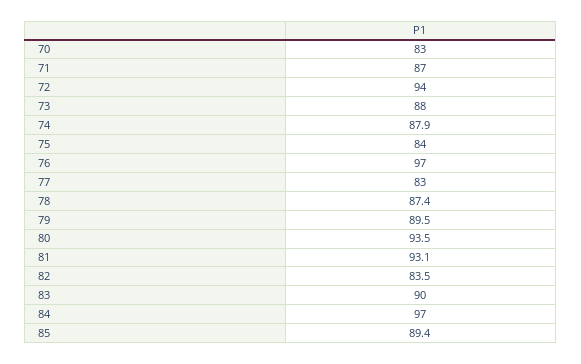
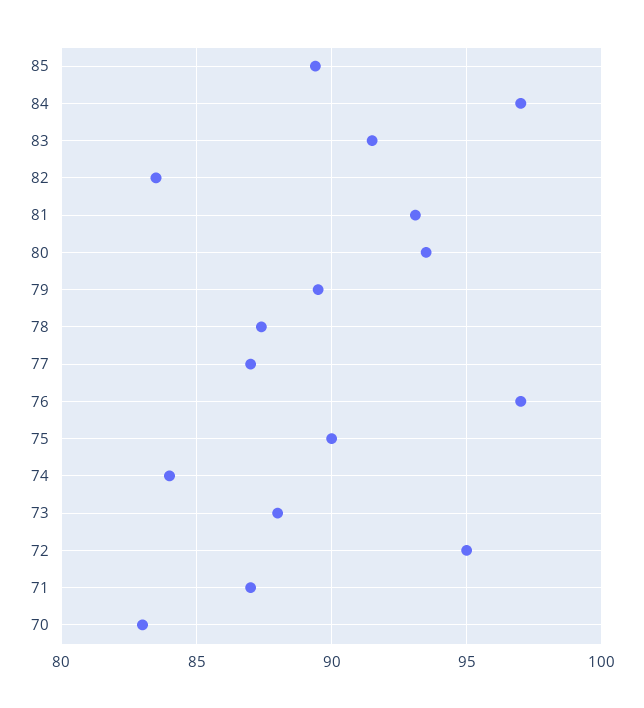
72: 94 -> 95
74: 87.9 -> 84
75: 84 -> 90
77: 83 -> 87
83: 90 -> 91.5

